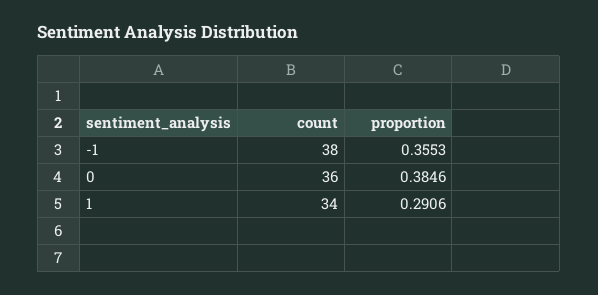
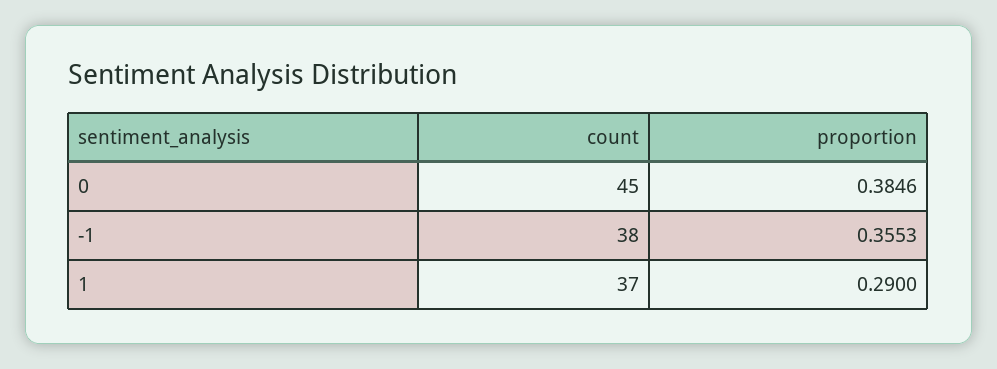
count, 0: 36 -> 45
count, 1: 34 -> 37
proportion, 1: 0.2906 -> 0.29

